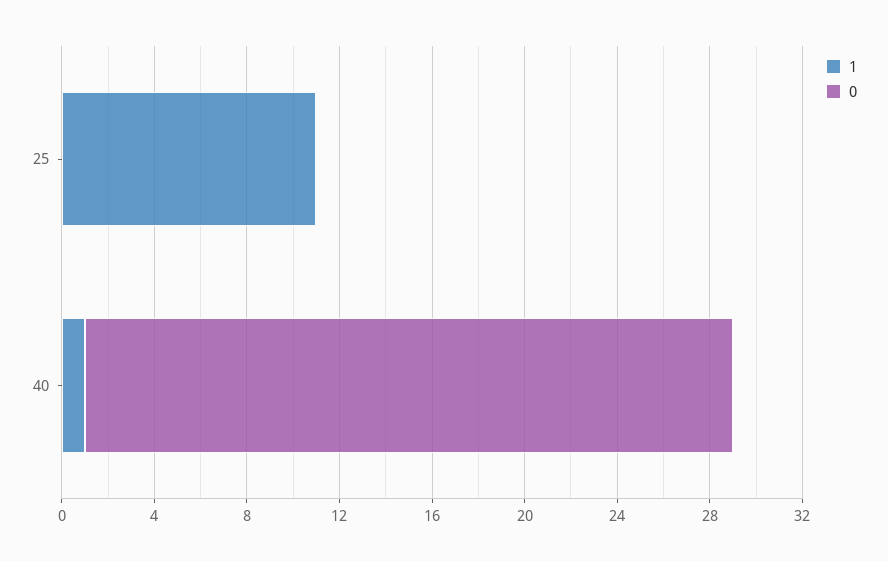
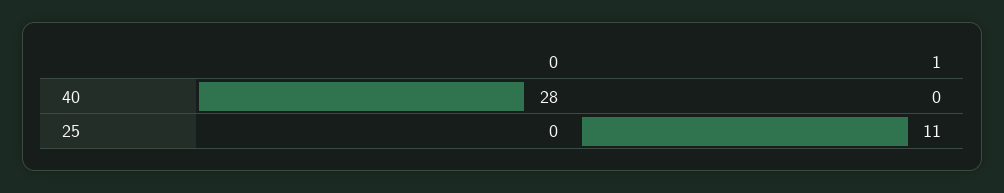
1, 40: 1 -> 0

